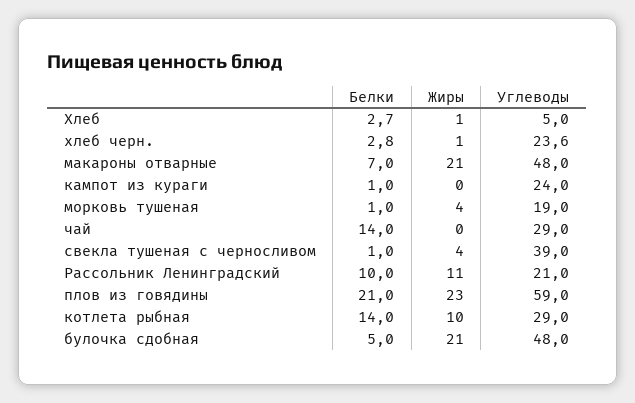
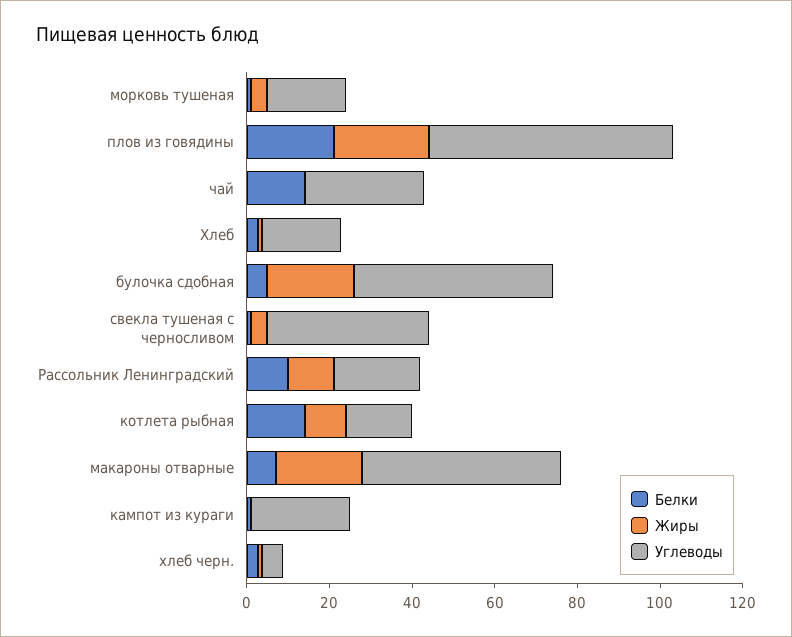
Углеводы, Хлеб: 5 -> 20
Углеводы, хлеб черн.: 23.6 -> 5
Углеводы, котлета рыбная: 29 -> 15

